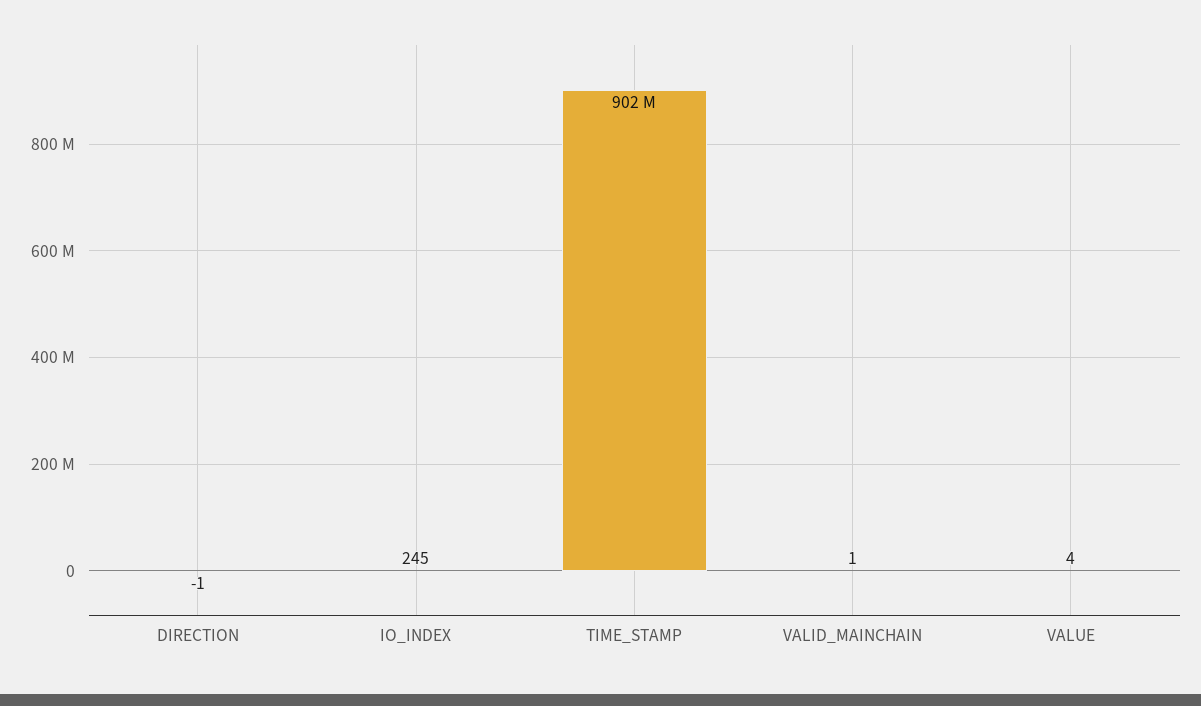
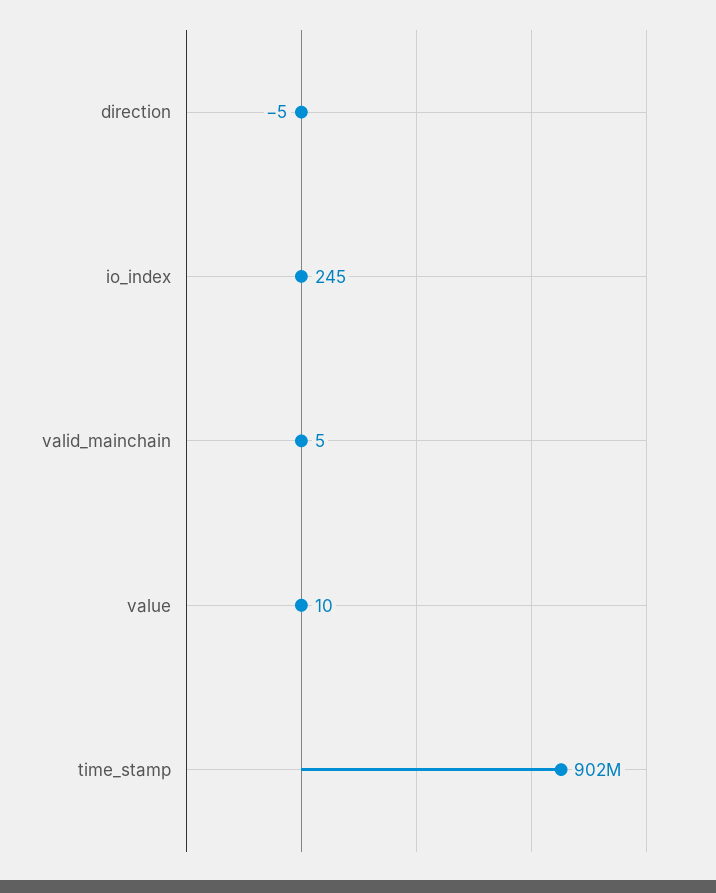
DIRECTION: -1 -> -5
VALID_MAINCHAIN: 1 -> 5
VALUE: 4 -> 10

